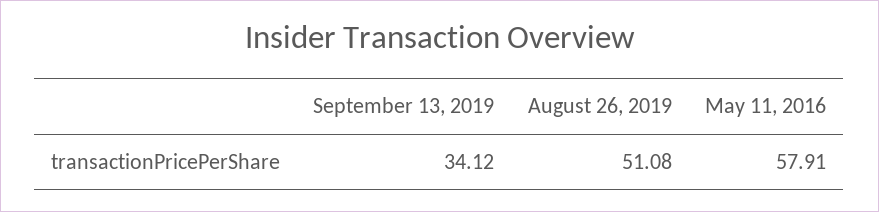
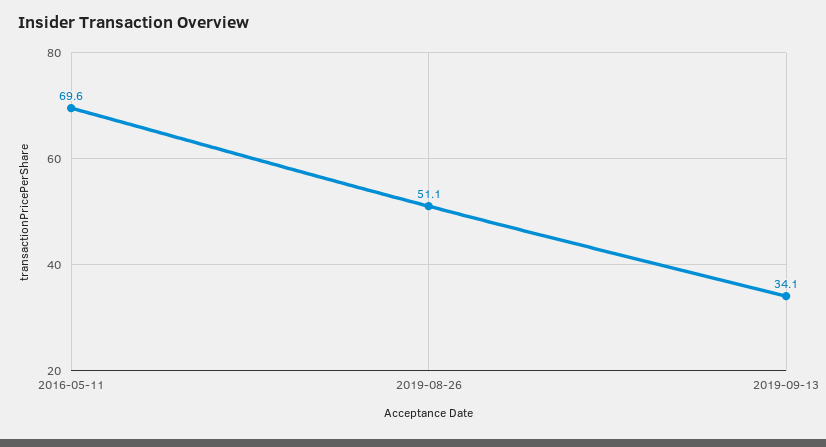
May 11, 2016: 57.91 -> 69.6

